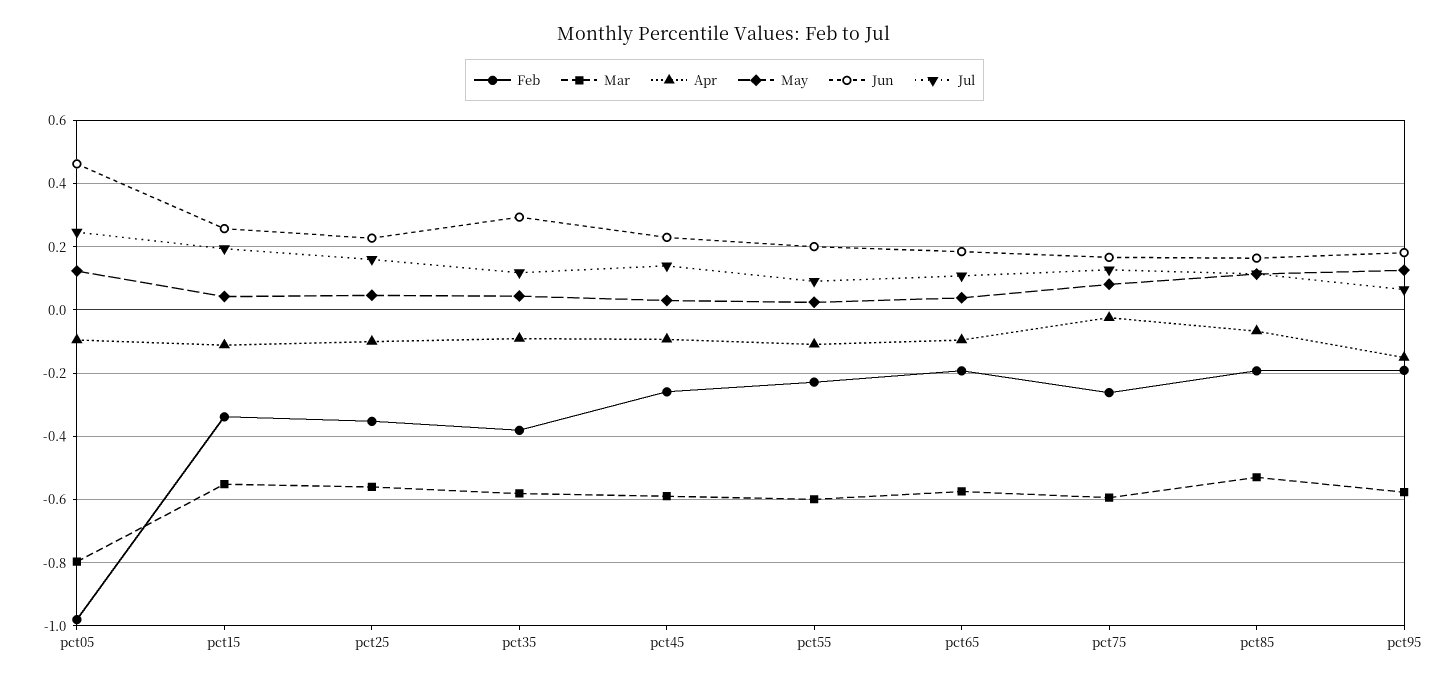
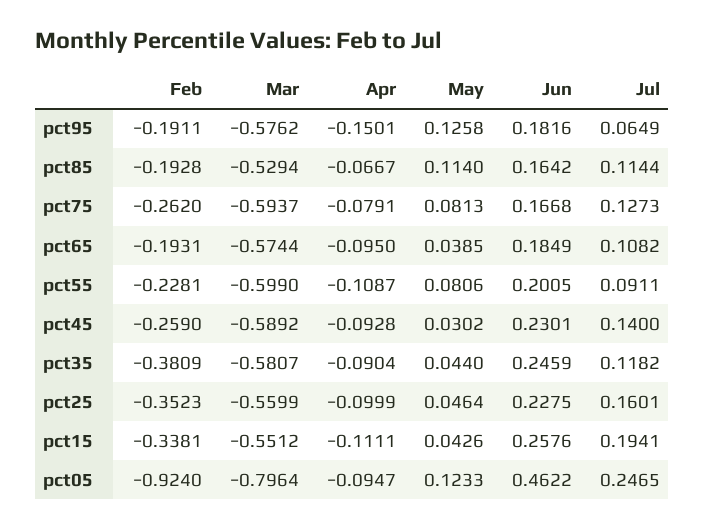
Feb, pct05: -0.98 -> -0.924
Jun, pct35: 0.3 -> 0.2459
May, pct55: 0.02 -> 0.0806
Apr, pct75: -0.02 -> -0.0791

